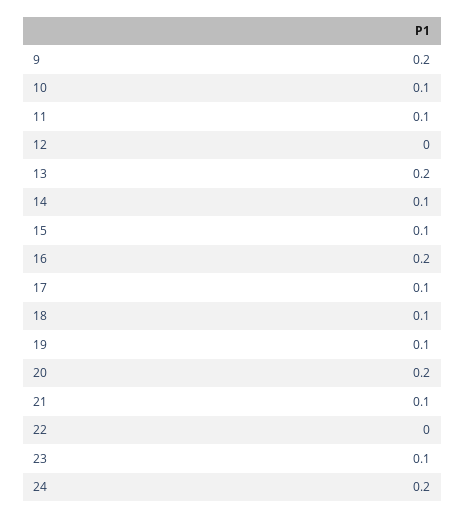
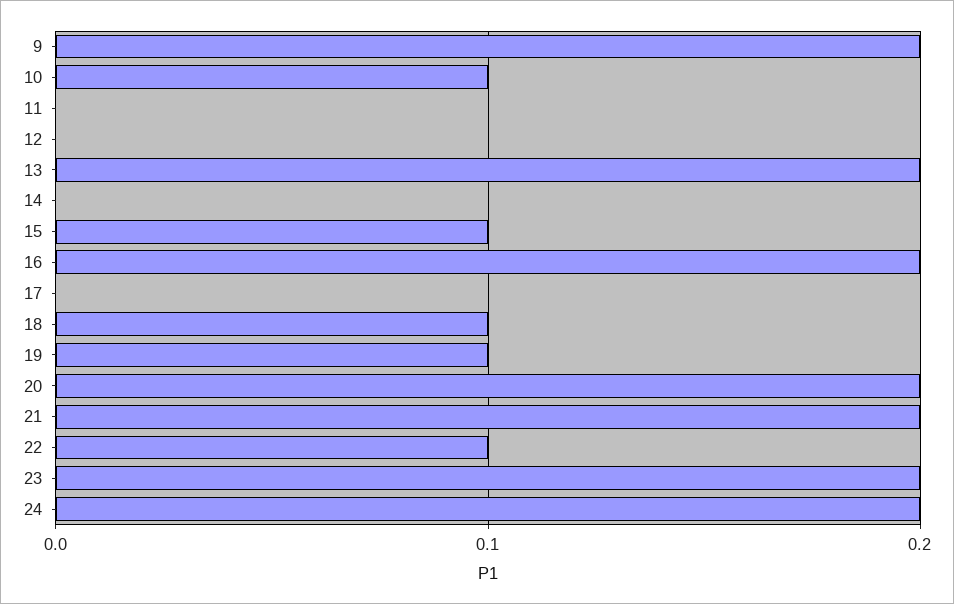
11: 0.1 -> 0
14: 0.1 -> 0
17: 0.1 -> 0
21: 0.1 -> 0.2
22: 0 -> 0.1
23: 0.1 -> 0.2

